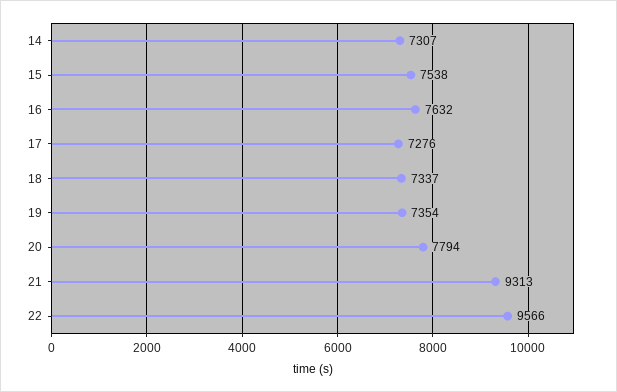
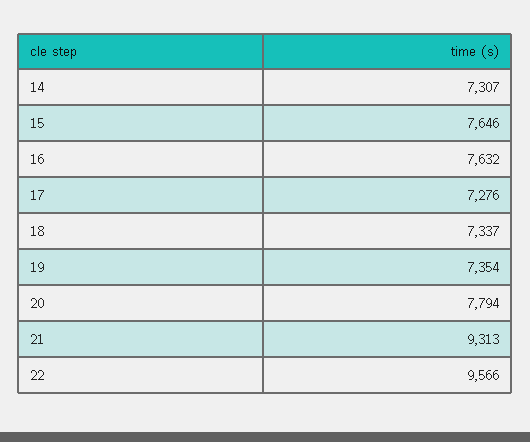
15: 7538 -> 7646

